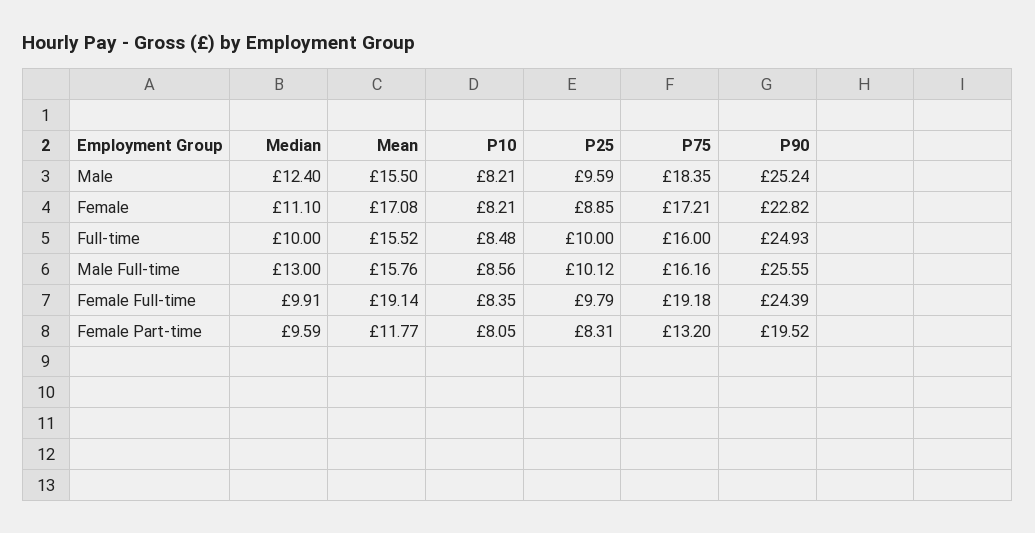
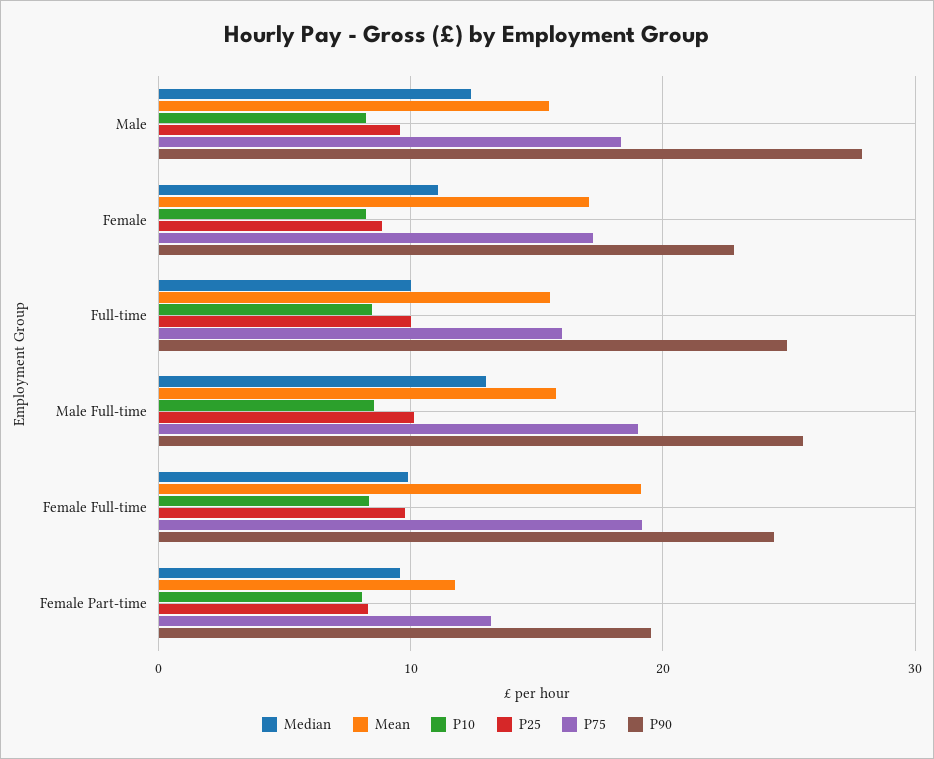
P90, Male: 25.24 -> 28
P75, Male Full-time: 16.16 -> 19

